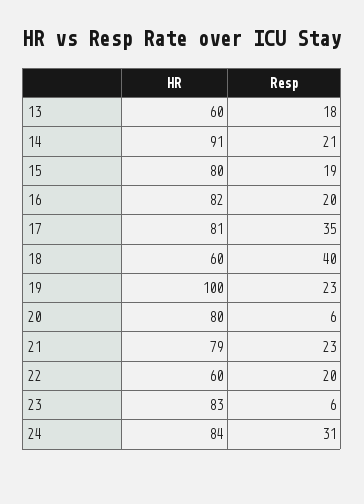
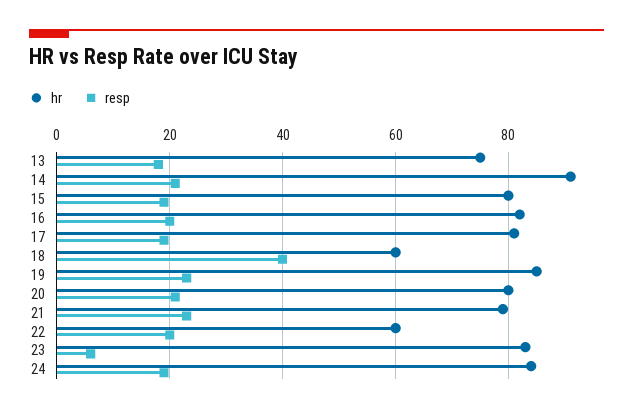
HR, 13: 60 -> 75
Resp, 17: 35 -> 20
HR, 19: 100 -> 85
Resp, 20: 6 -> 20
Resp, 24: 31 -> 20

